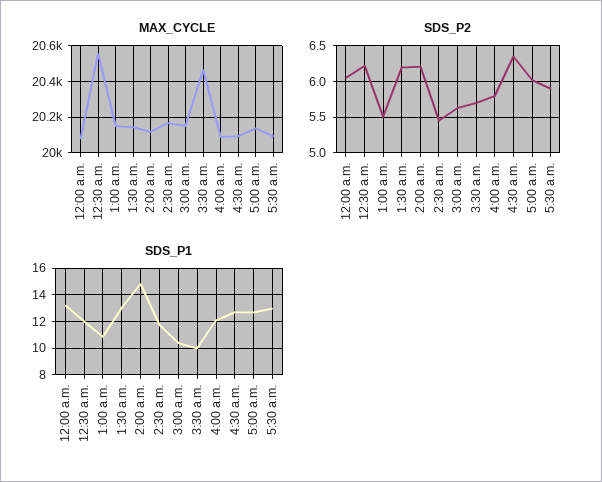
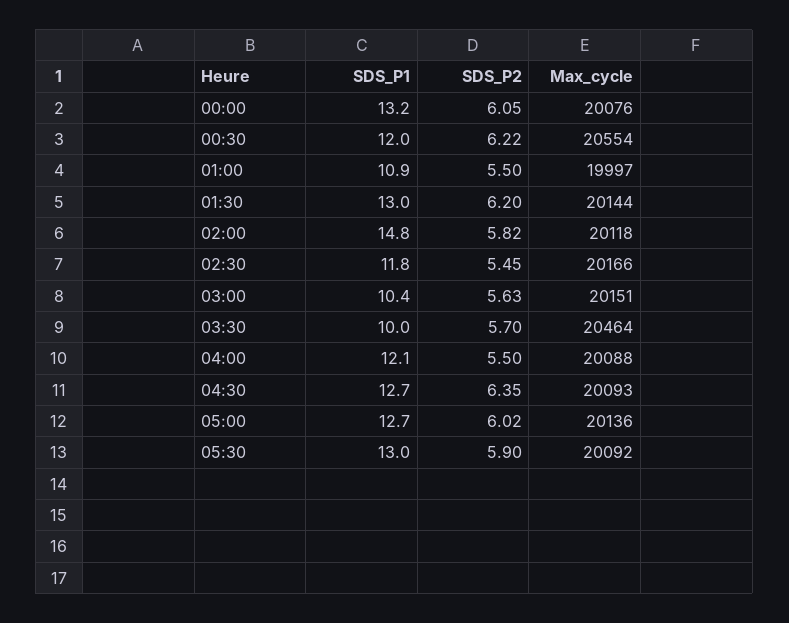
MAX_CYCLE, 1:00 a.m.: 20150 -> 19997
SDS_P2, 2:00 a.m.: 6.2 -> 5.82
SDS_P2, 4:00 a.m.: 5.8 -> 5.5

